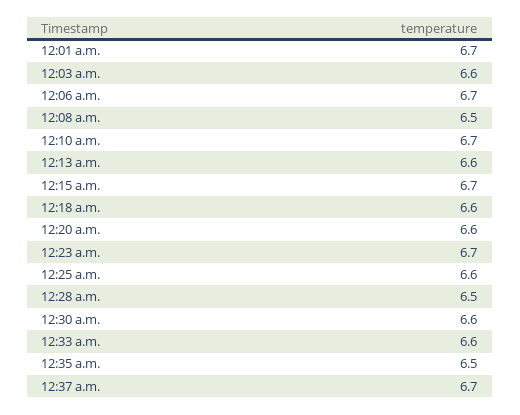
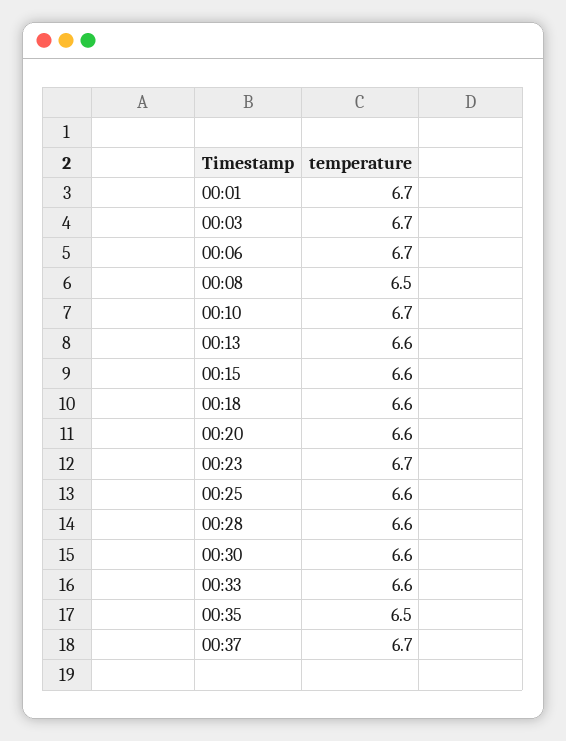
12:03 a.m.: 6.6 -> 6.7
12:15 a.m.: 6.7 -> 6.6
12:28 a.m.: 6.5 -> 6.6

